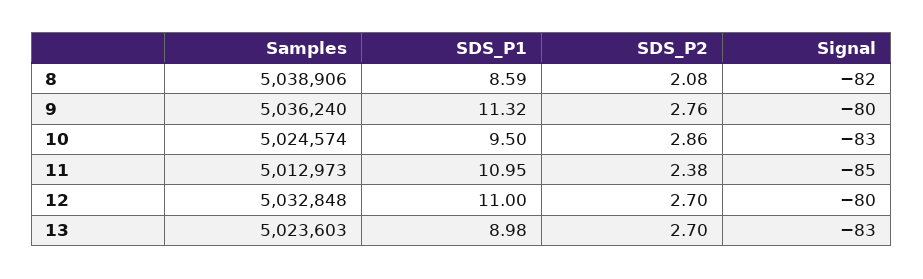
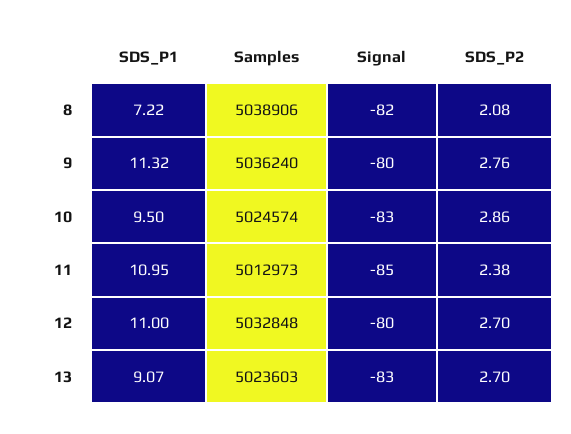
SDS_P1, 8: 8.59 -> 7.22
SDS_P1, 13: 8.98 -> 9.07

